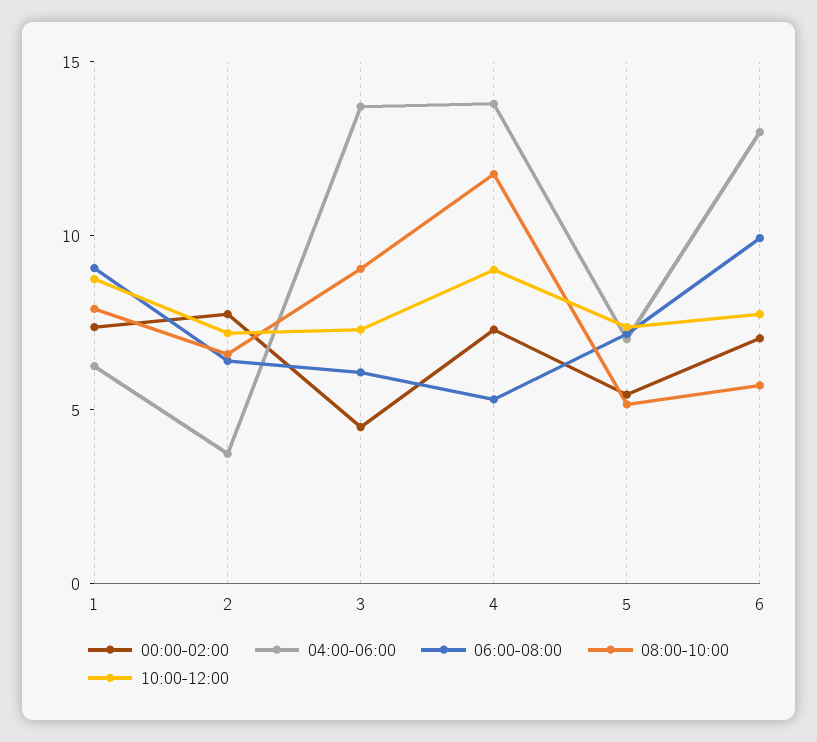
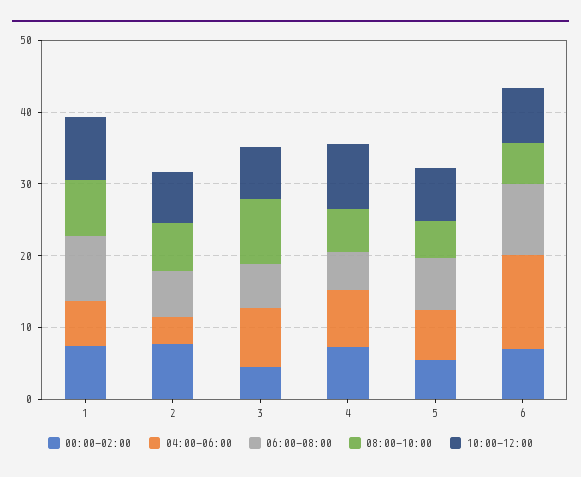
04:00-06:00, 3: 14 -> 8
04:00-06:00, 4: 14 -> 8
08:00-10:00, 4: 12 -> 6

